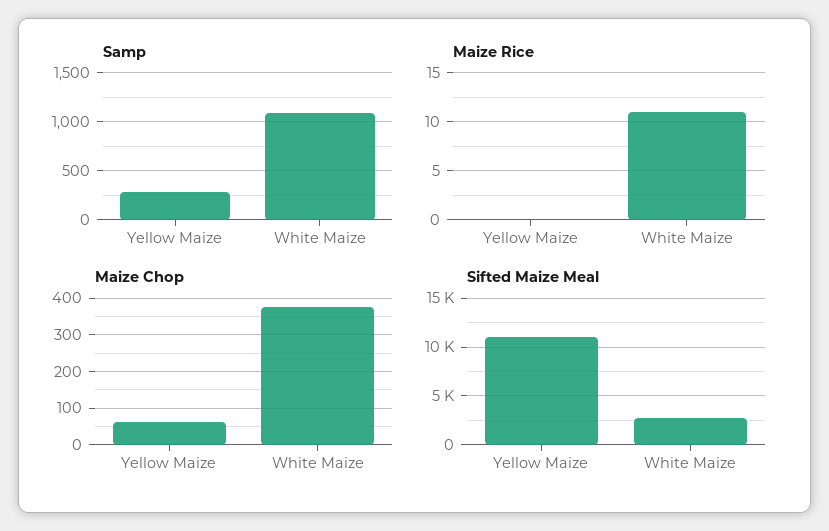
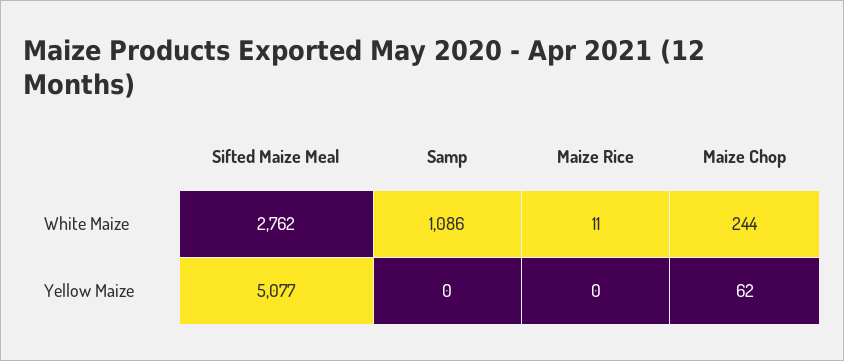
Samp, Yellow Maize: 300 -> 0
Maize Chop, White Maize: 380 -> 244
Sifted Maize Meal, Yellow Maize: 11000 -> 5077

